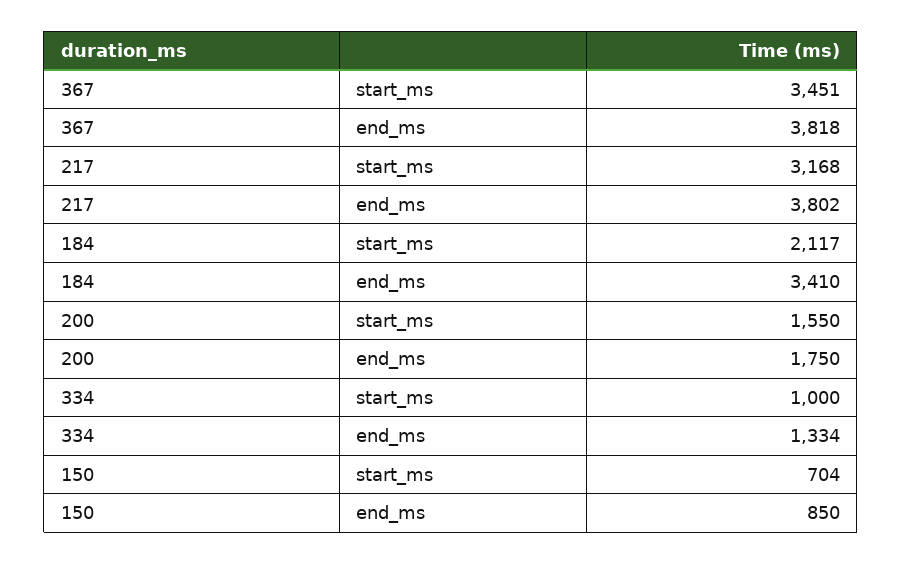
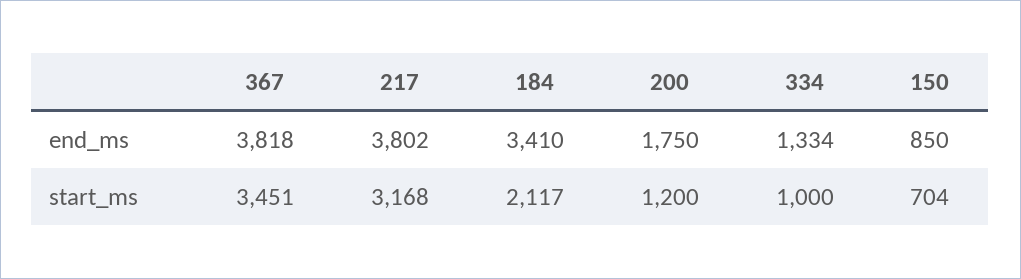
200, start_ms: 1550 -> 1200

